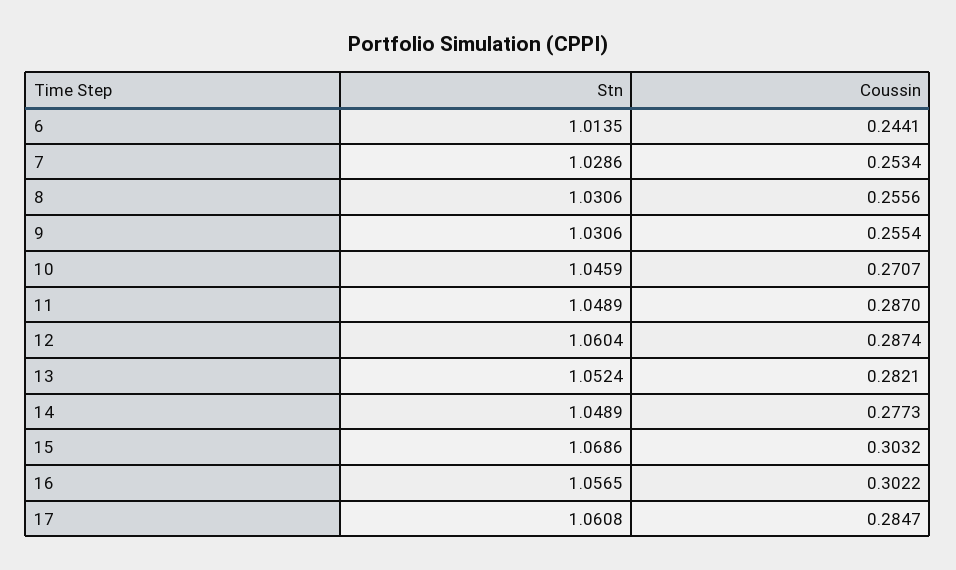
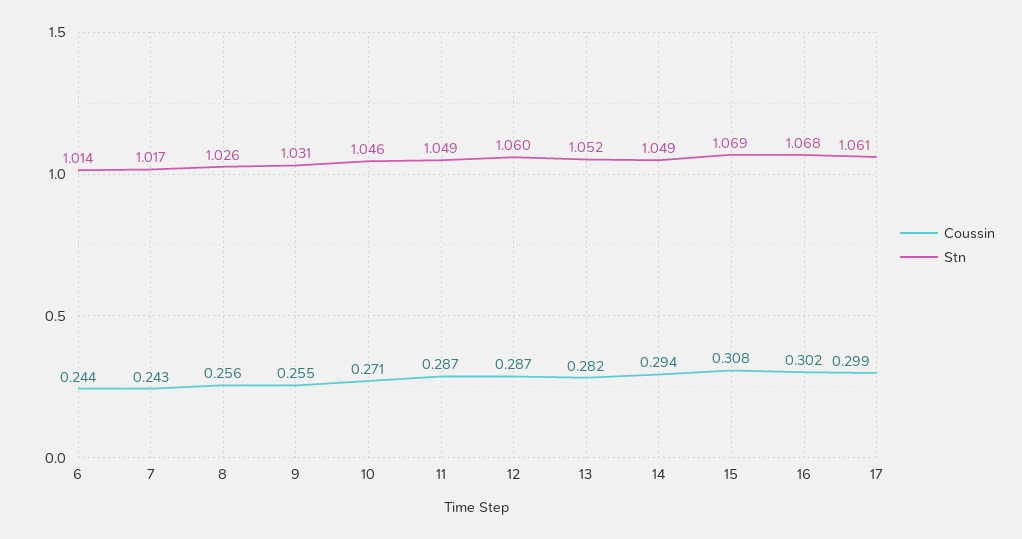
Stn, 7: 1.0286 -> 1.017
Coussin, 7: 0.2534 -> 0.243
Stn, 8: 1.0306 -> 1.026
Coussin, 14: 0.2773 -> 0.294
Coussin, 15: 0.3032 -> 0.308
Stn, 16: 1.0565 -> 1.068
Coussin, 17: 0.2847 -> 0.299

